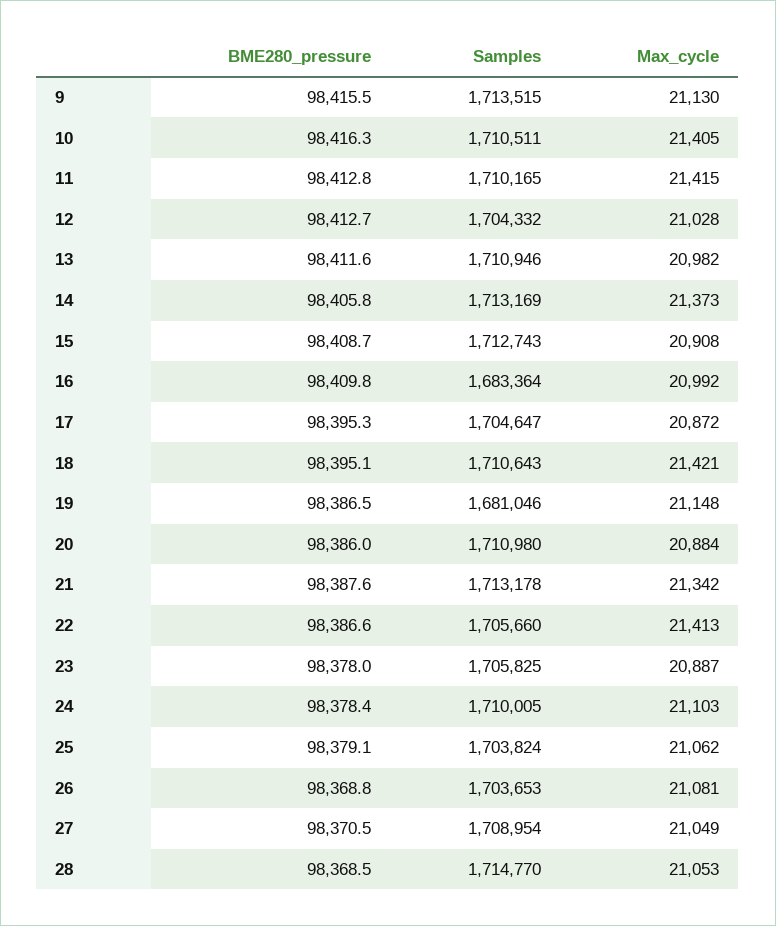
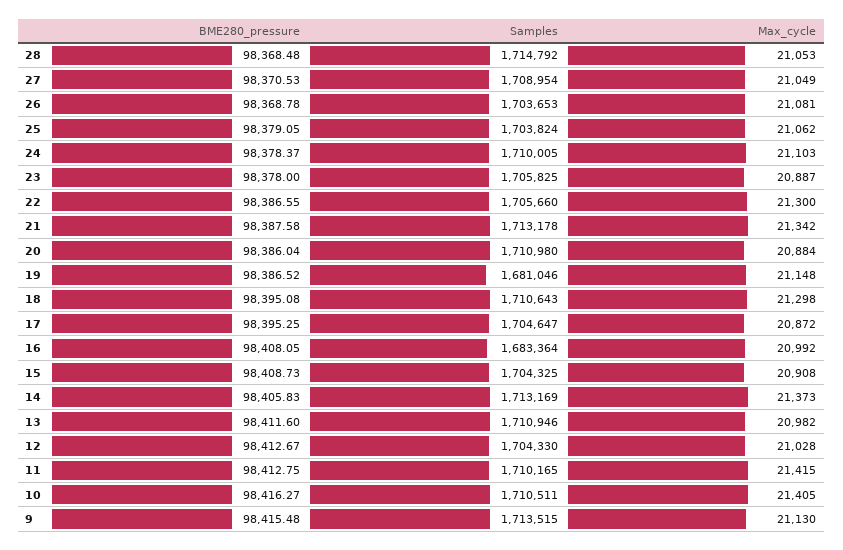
Samples, 12: 1704332 -> 1704330
Samples, 15: 1712743 -> 1704325
BME280_pressure, 16: 98409.8 -> 98408.05
Max_cycle, 18: 21421 -> 21298
Max_cycle, 22: 21413 -> 21300
Samples, 28: 1714770 -> 1714792

